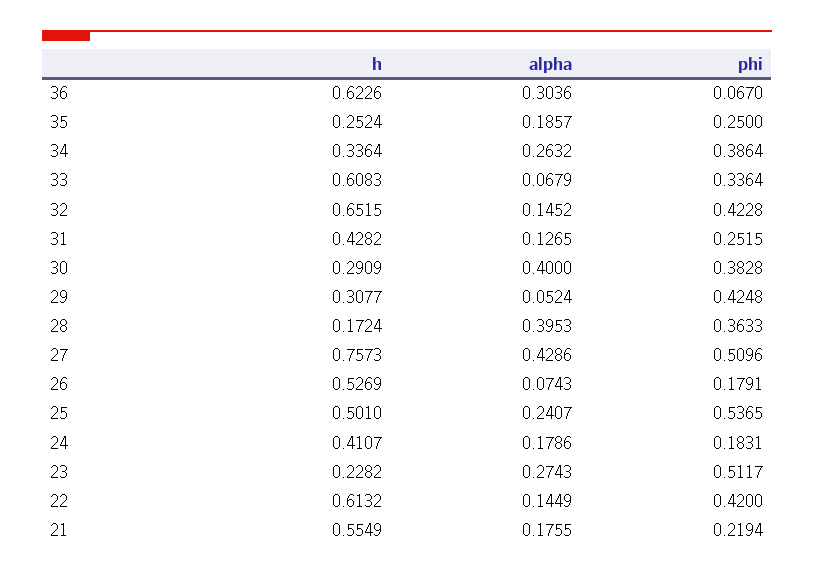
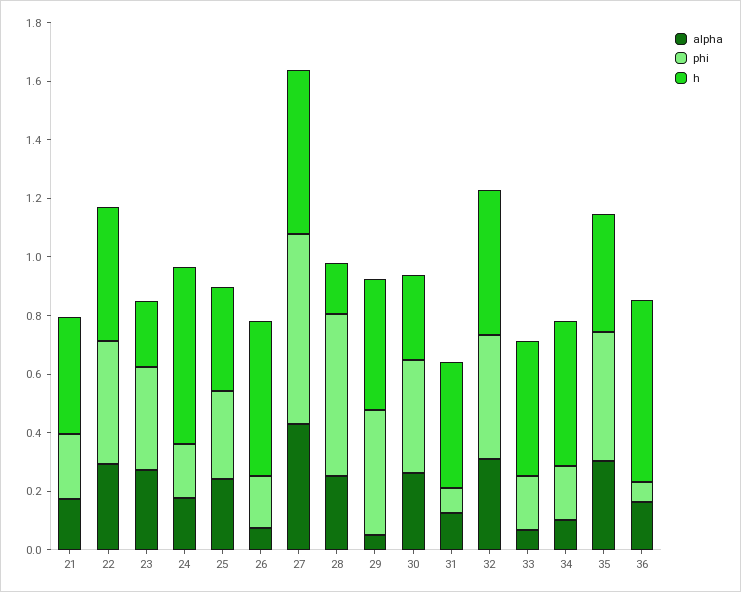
alpha, 36: 0.3036 -> 0.15
h, 35: 0.2524 -> 0.4
alpha, 35: 0.1857 -> 0.3
phi, 35: 0.25 -> 0.45
h, 34: 0.3364 -> 0.5
alpha, 34: 0.2632 -> 0.1
phi, 34: 0.3864 -> 0.2
h, 33: 0.6083 -> 0.45
phi, 33: 0.3364 -> 0.2
h, 32: 0.6515 -> 0.5
alpha, 32: 0.1452 -> 0.3
phi, 31: 0.2515 -> 0.1
alpha, 30: 0.4 -> 0.25
h, 29: 0.3077 -> 0.45
alpha, 28: 0.3953 -> 0.25
phi, 28: 0.3633 -> 0.55
h, 27: 0.7573 -> 0.55
phi, 27: 0.5096 -> 0.65
h, 25: 0.501 -> 0.35
phi, 25: 0.5365 -> 0.3
h, 24: 0.4107 -> 0.6
phi, 23: 0.5117 -> 0.35
h, 22: 0.6132 -> 0.45
alpha, 22: 0.1449 -> 0.3
h, 21: 0.5549 -> 0.4

